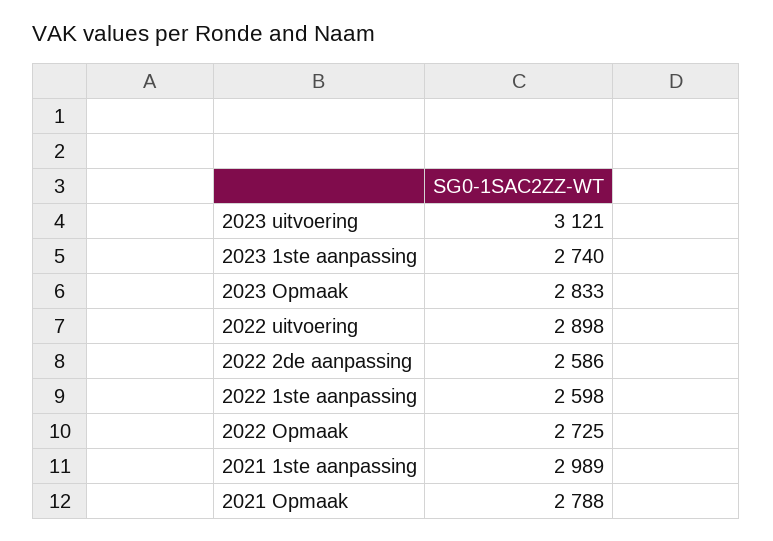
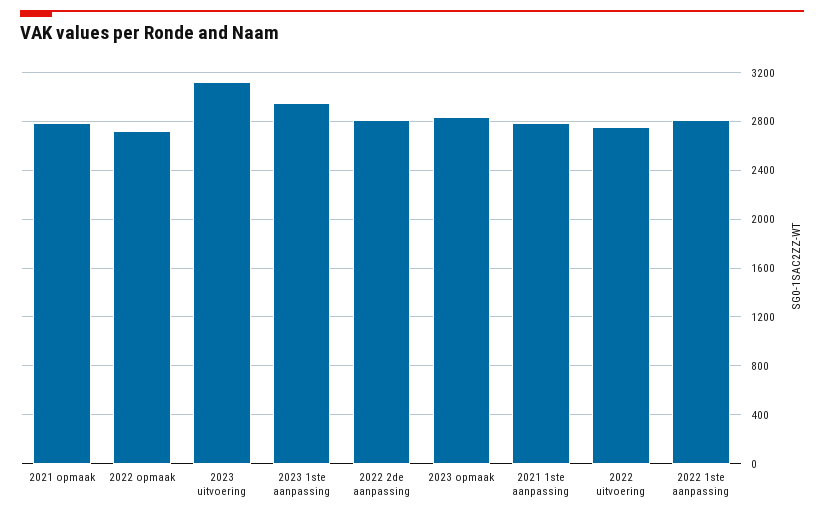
2023 1ste aanpassing: 2740 -> 2950
2022 uitvoering: 2898 -> 2750
2022 2de aanpassing: 2586 -> 2800
2022 1ste aanpassing: 2598 -> 2800
2021 1ste aanpassing: 2989 -> 2800

